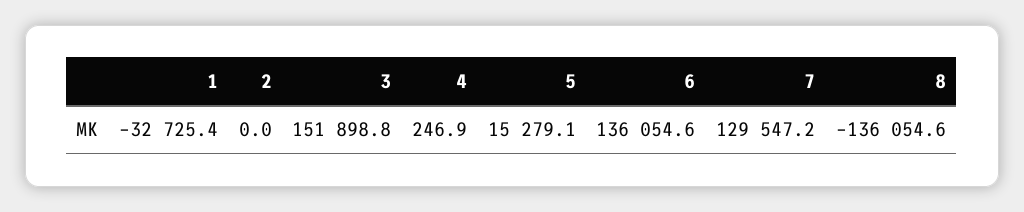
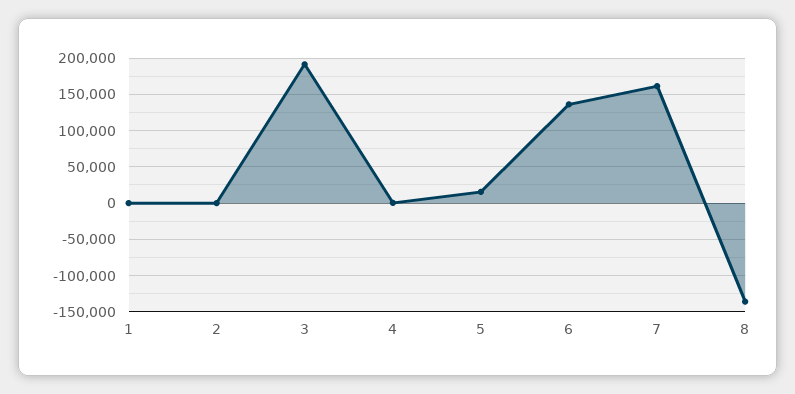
1: -32725.4 -> 0
3: 151898.8 -> 190000
7: 129547.2 -> 160000

